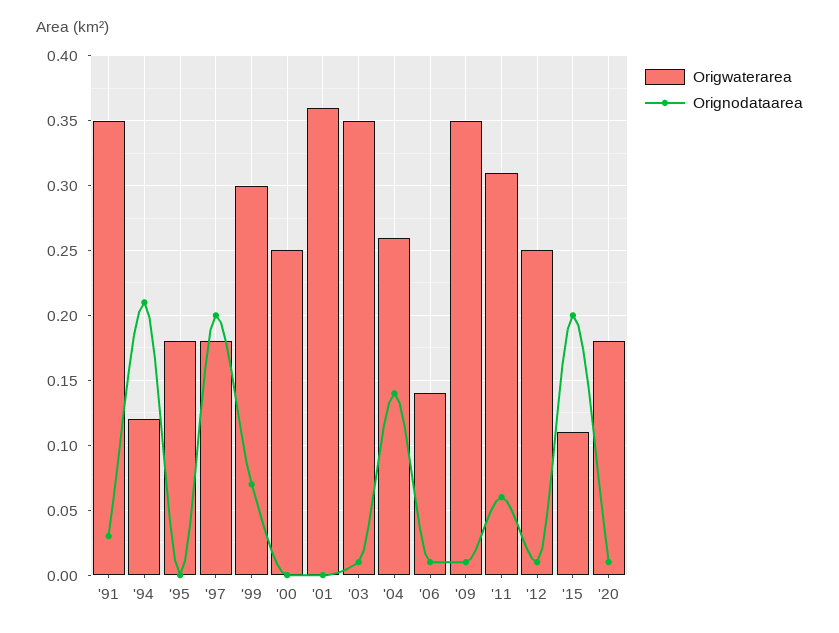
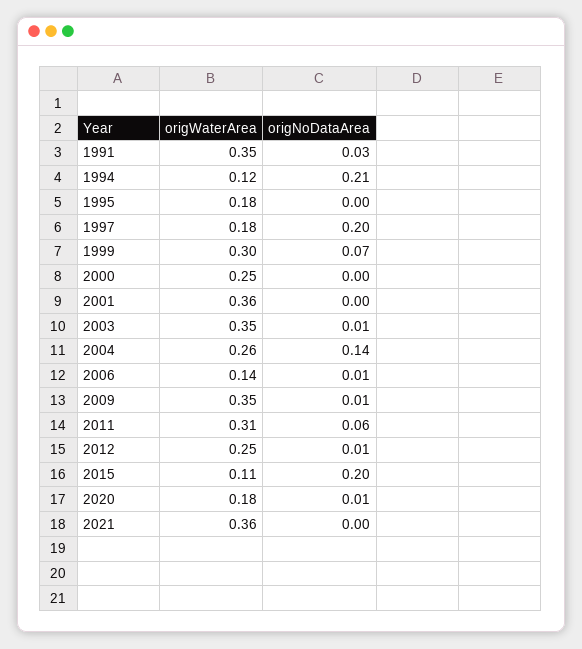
Origwaterarea, 2021: none -> 0.36
Orignodataarea, 2021: none -> 0

